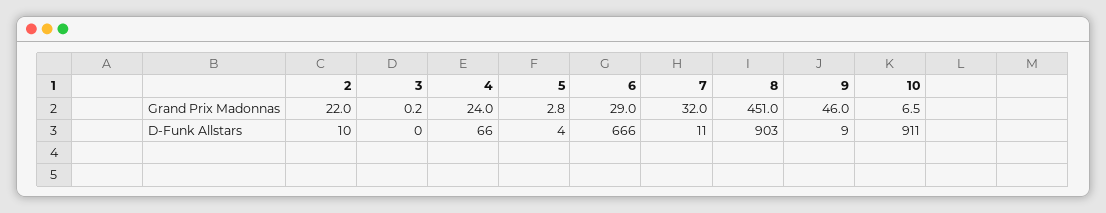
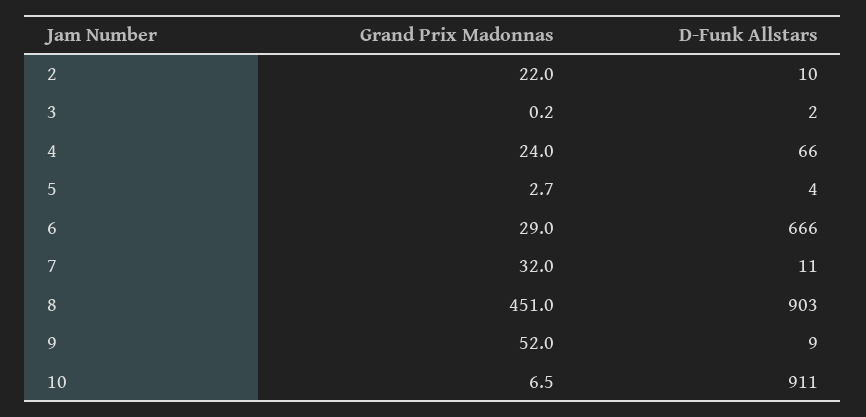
5, Grand Prix Madonnas: 2.8 -> 2.7
9, Grand Prix Madonnas: 46 -> 52
3, D-Funk Allstars: 0 -> 2

